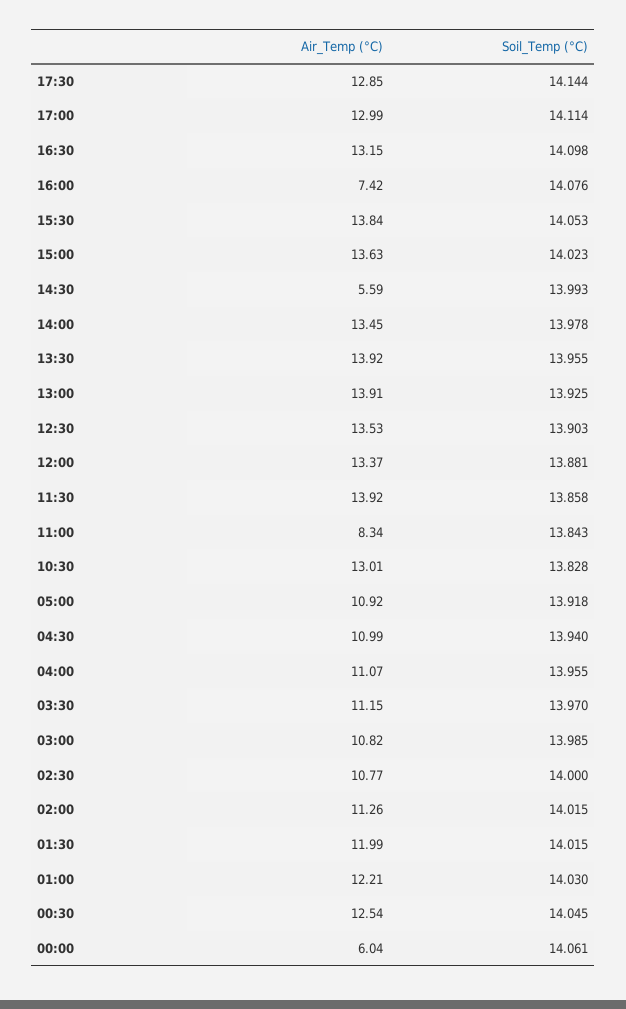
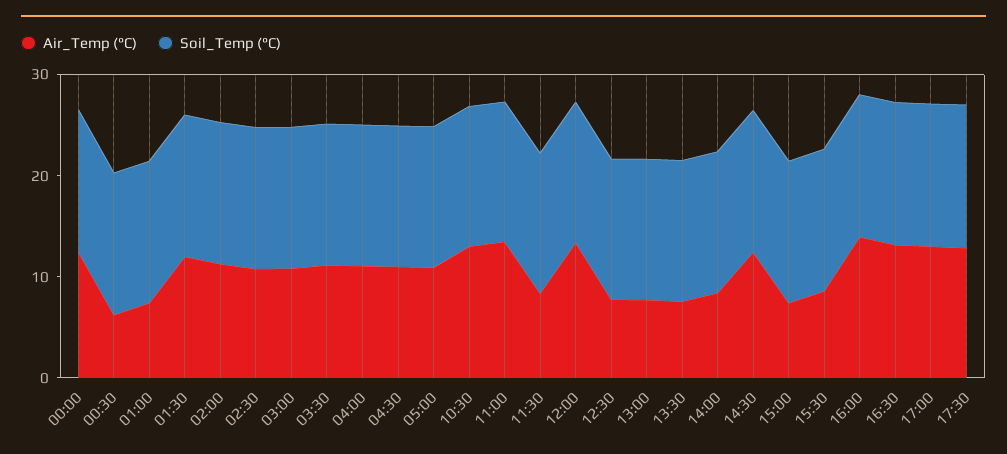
Air_Temp (°C), 16:00: 7.42 -> 14
Air_Temp (°C), 15:30: 13.84 -> 8
Air_Temp (°C), 15:00: 13.63 -> 8
Air_Temp (°C), 14:30: 5.59 -> 12
Air_Temp (°C), 14:00: 13.45 -> 8
Air_Temp (°C), 13:30: 13.92 -> 8
Air_Temp (°C), 13:00: 13.91 -> 8
Air_Temp (°C), 12:30: 13.53 -> 8
Air_Temp (°C), 11:30: 13.92 -> 8
Air_Temp (°C), 11:00: 8.34 -> 14
Air_Temp (°C), 01:00: 12.21 -> 8
Air_Temp (°C), 00:30: 12.54 -> 6
Air_Temp (°C), 00:00: 6.04 -> 12

